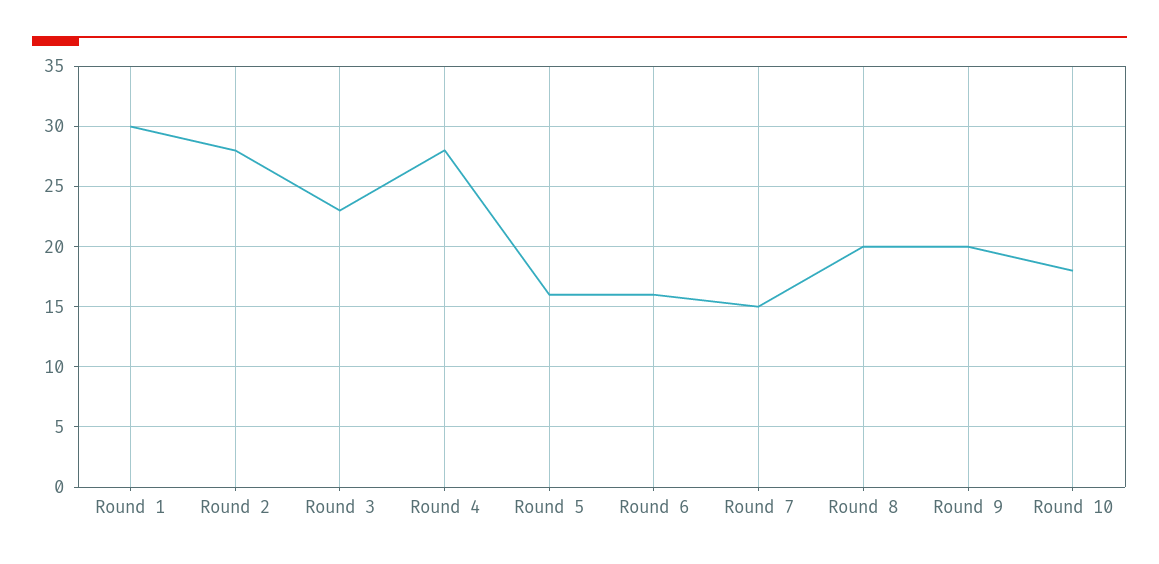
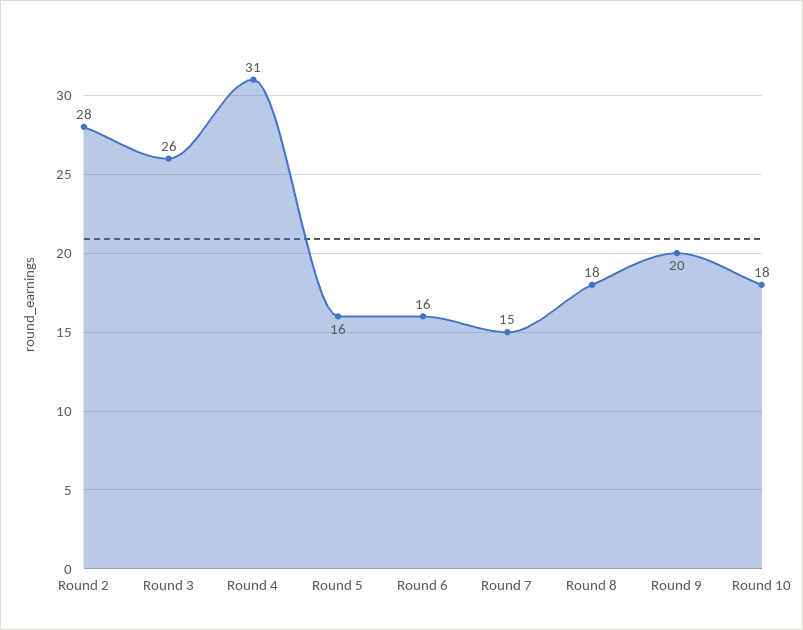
Round 1: 30 -> none
Round 3: 23 -> 26
Round 4: 28 -> 31
Round 8: 20 -> 18

